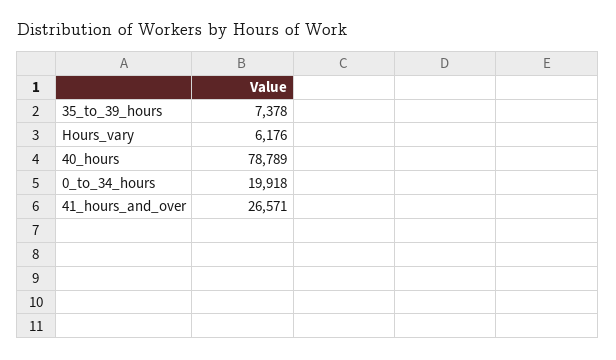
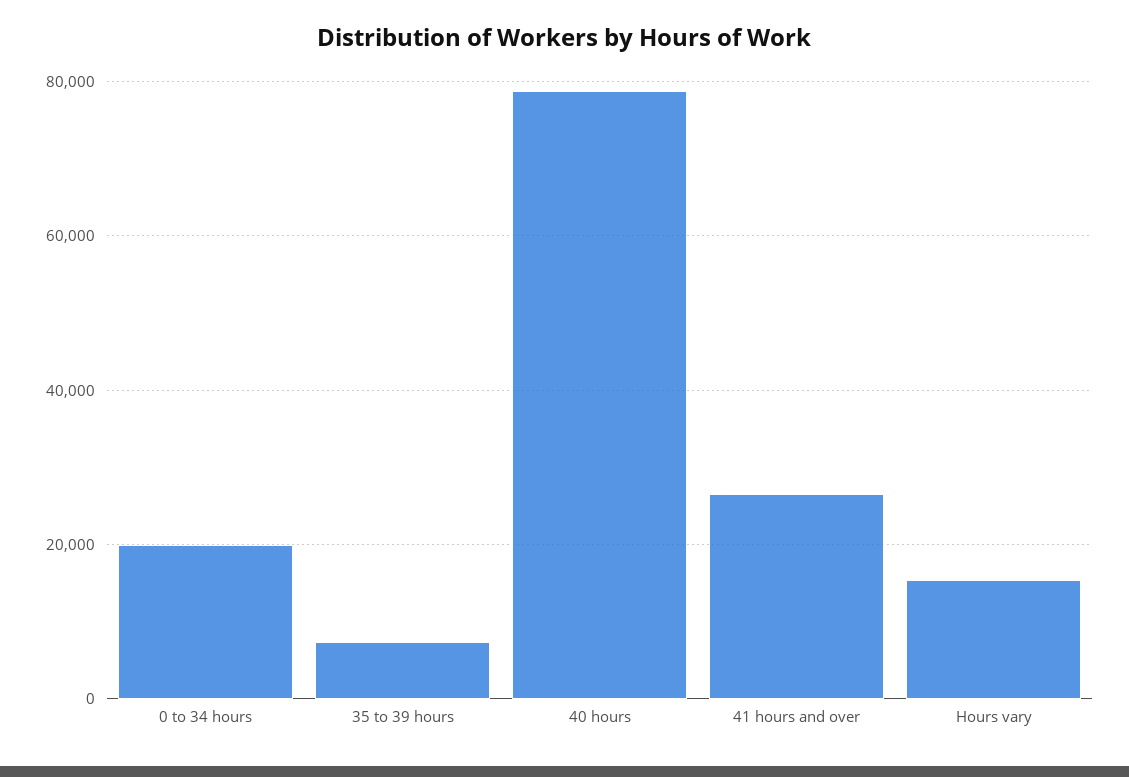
Hours_vary: 6176 -> 16000

